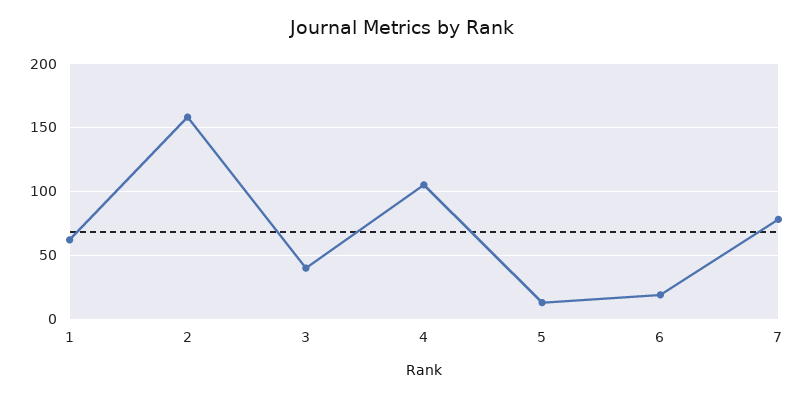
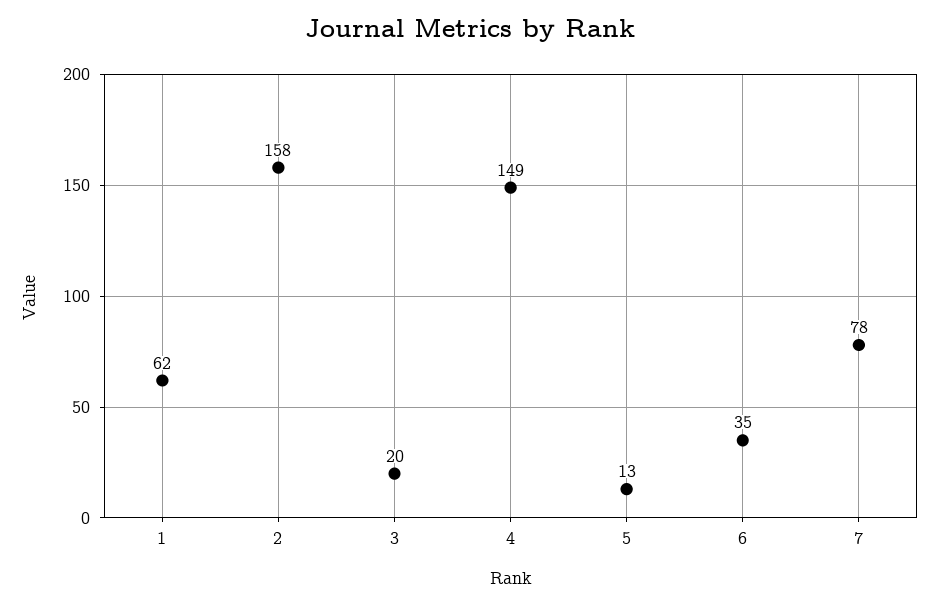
3: 40 -> 20
4: 105 -> 149
6: 20 -> 35

